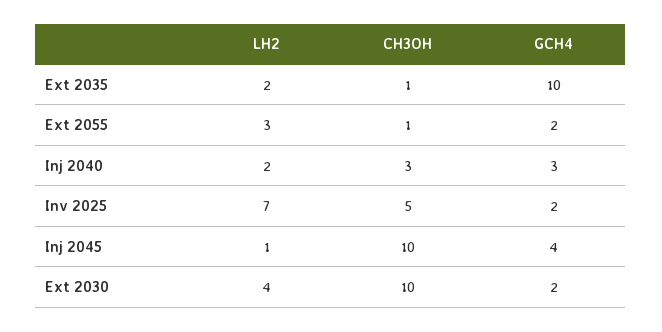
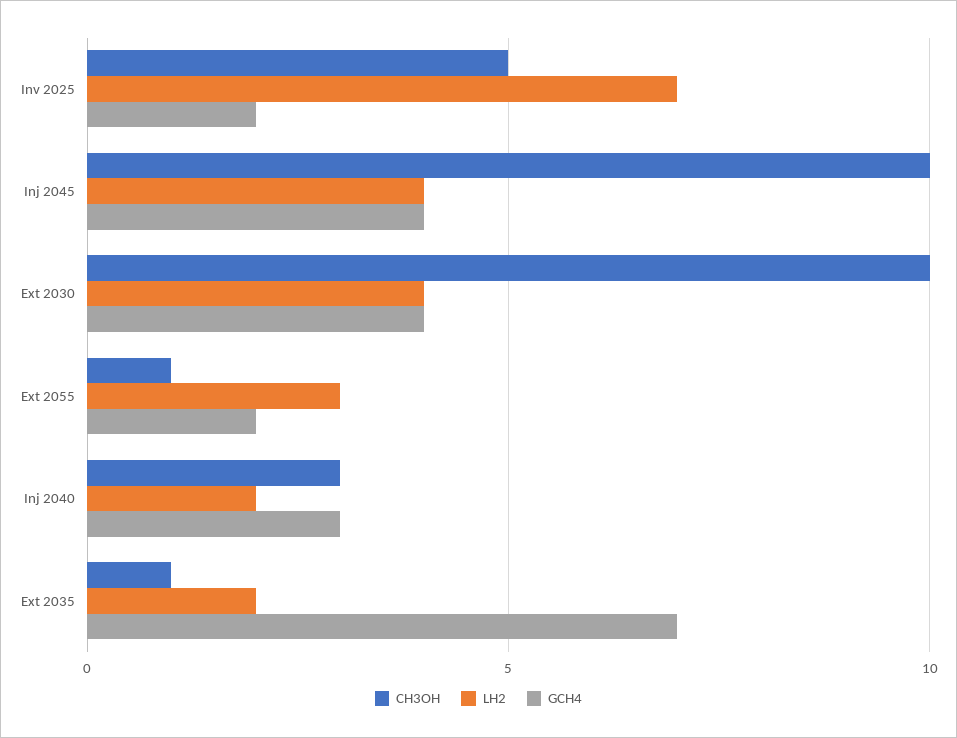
GCH4, Ext 2035: 10 -> 7
LH2, Inj 2045: 1 -> 4
GCH4, Ext 2030: 2 -> 4

